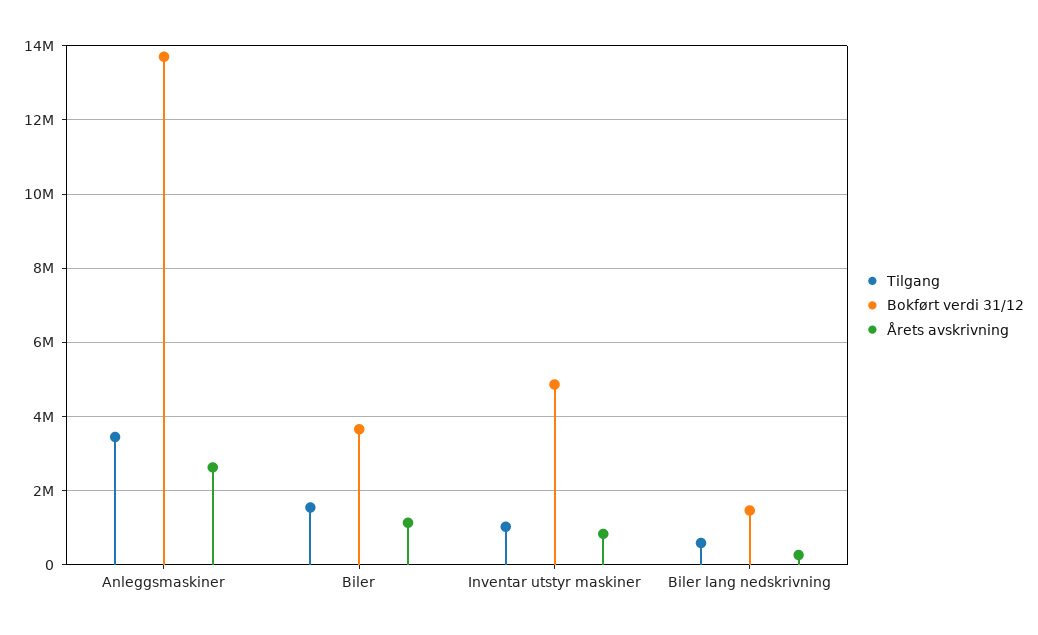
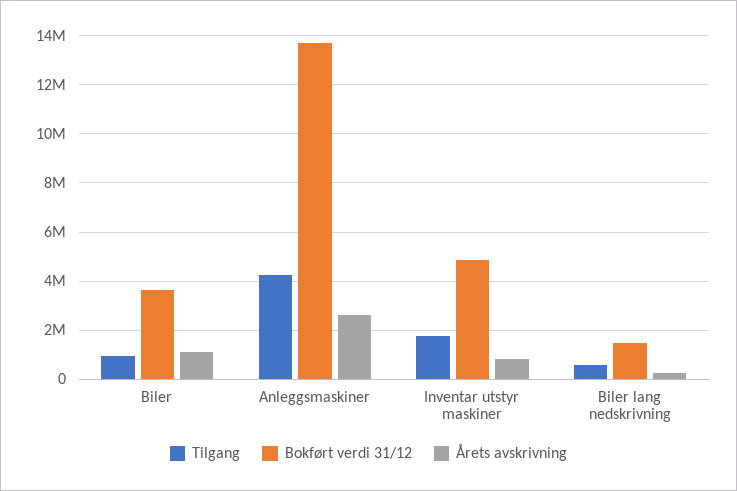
Tilgang, Anleggsmaskiner: 3400000 -> 4250000
Tilgang, Biler: 1600000 -> 1000000
Tilgang, Inventar utstyr maskiner: 1000000 -> 1750000

